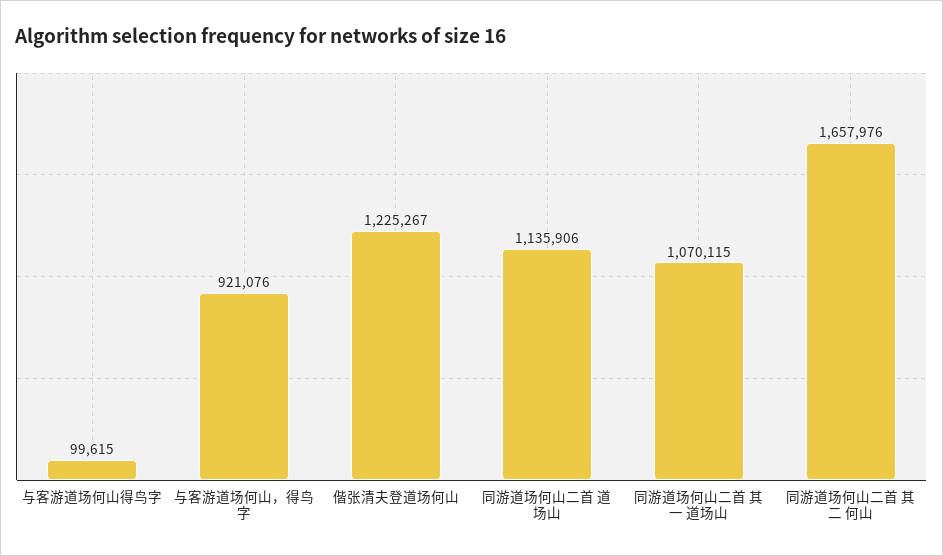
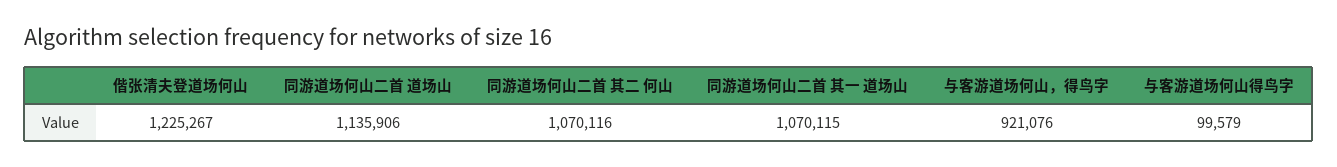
与客游道场何山得鸟字: 99615 -> 99579
同游道场何山二首 其二 何山: 1657976 -> 1070116

